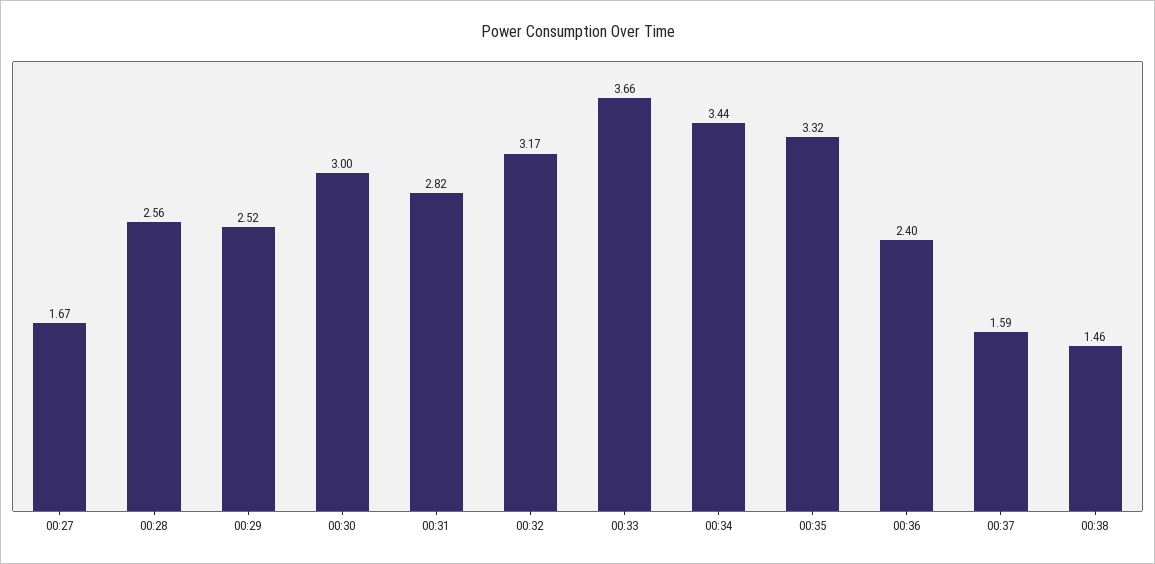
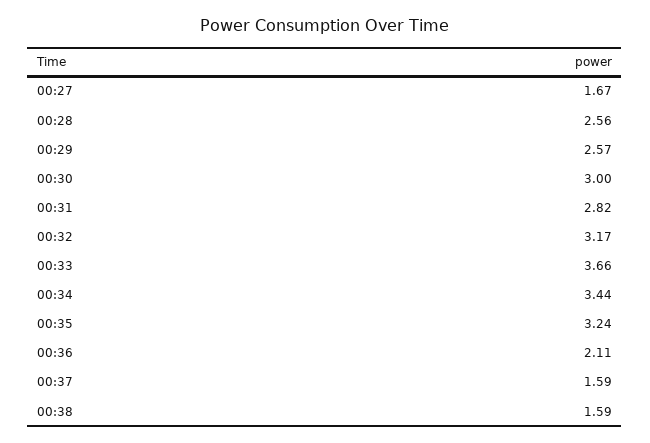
00:29: 2.52 -> 2.57
00:35: 3.32 -> 3.24
00:36: 2.4 -> 2.11
00:38: 1.46 -> 1.59

